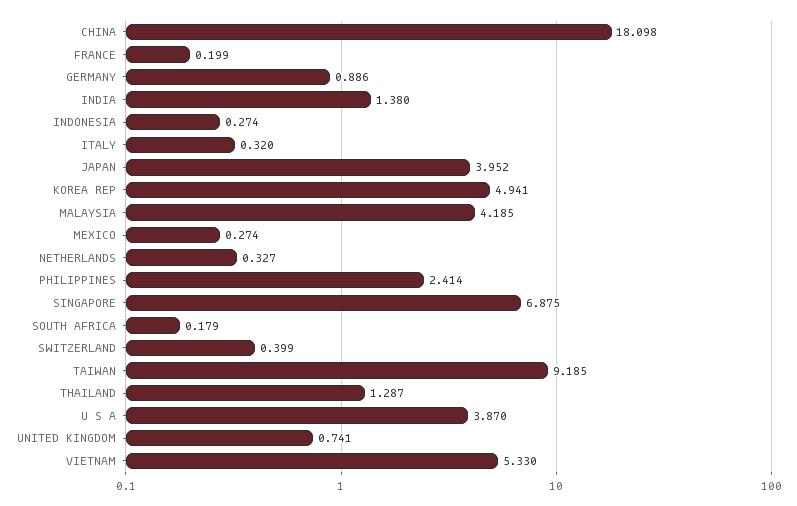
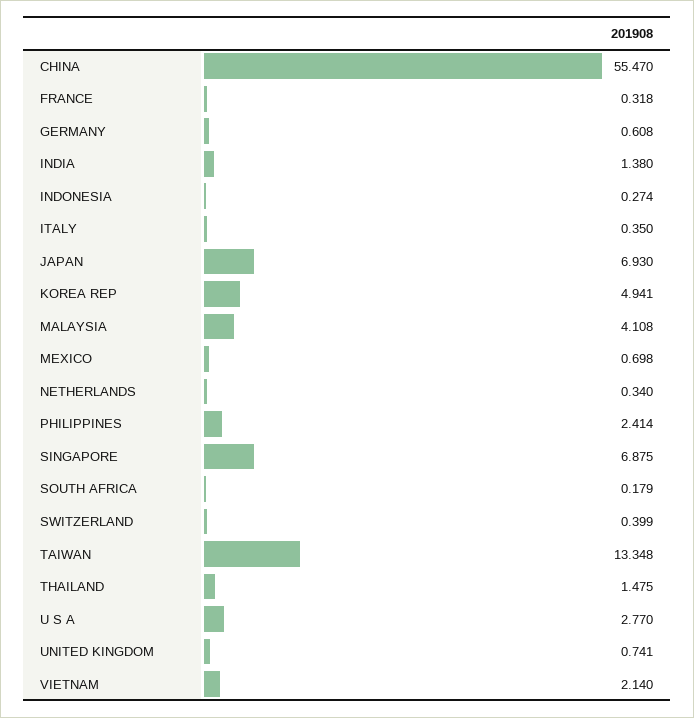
CHINA: 18.098 -> 55.47
FRANCE: 0.199 -> 0.318
GERMANY: 0.886 -> 0.608
ITALY: 0.32 -> 0.35
JAPAN: 3.952 -> 6.93
MALAYSIA: 4.185 -> 4.108
MEXICO: 0.274 -> 0.698
NETHERLANDS: 0.327 -> 0.34
TAIWAN: 9.185 -> 13.348
THAILAND: 1.287 -> 1.475
U S A: 3.87 -> 2.77
VIETNAM: 5.33 -> 2.14

